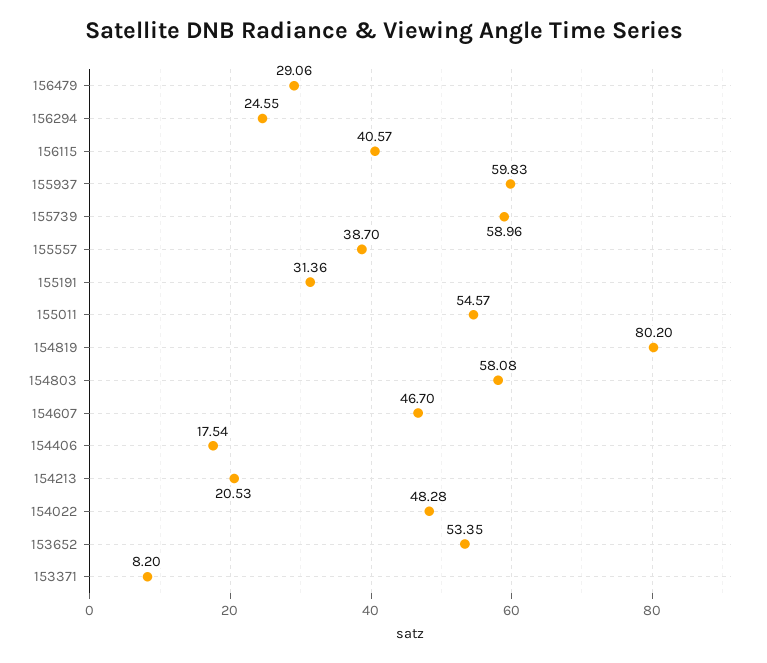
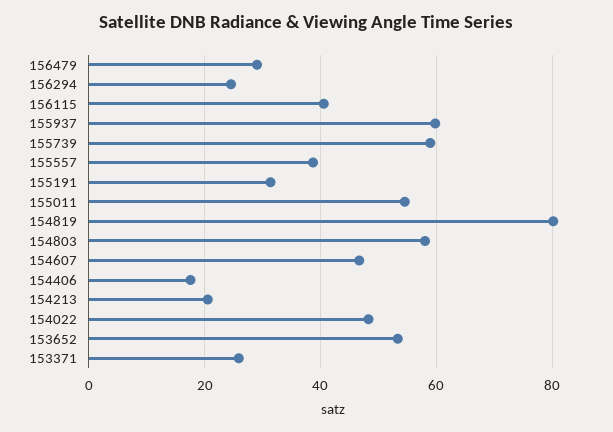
153371: 8.2 -> 26

